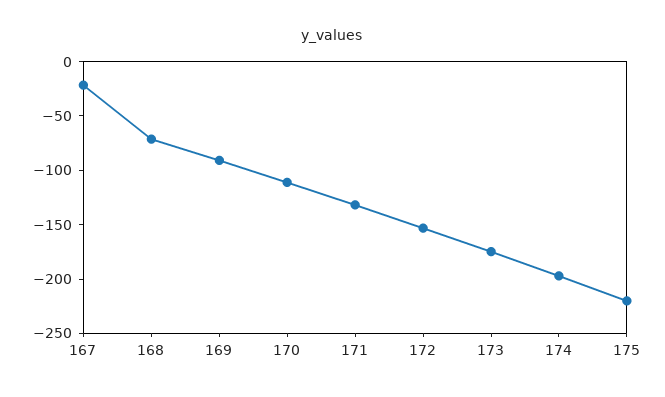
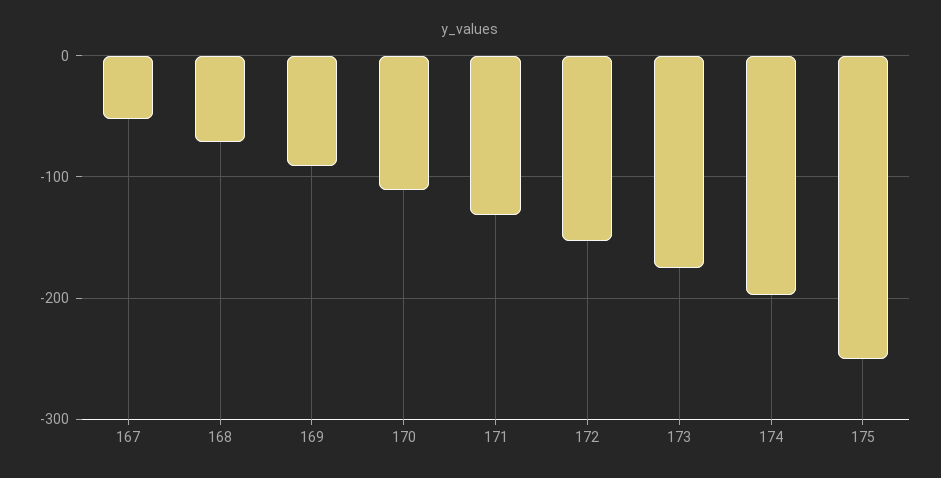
167: -20 -> -50
175: -220 -> -250

